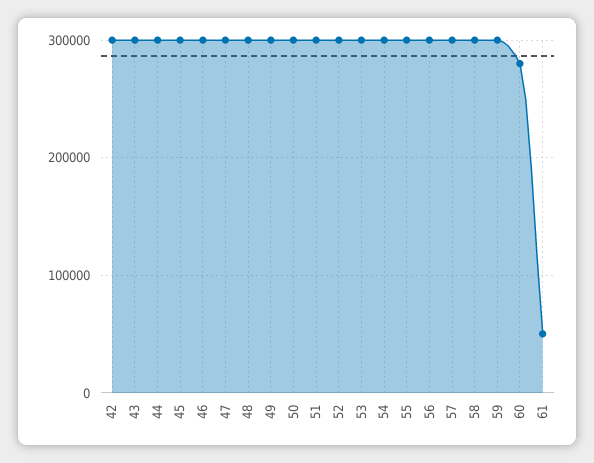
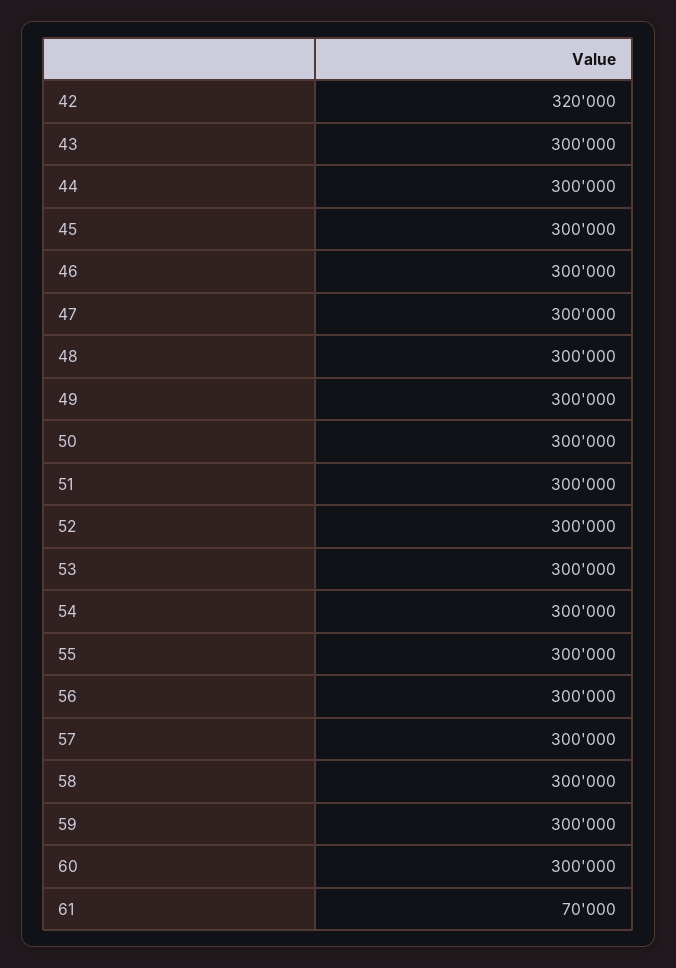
42: 300000 -> 320000
60: 280000 -> 300000
61: 50000 -> 70000

